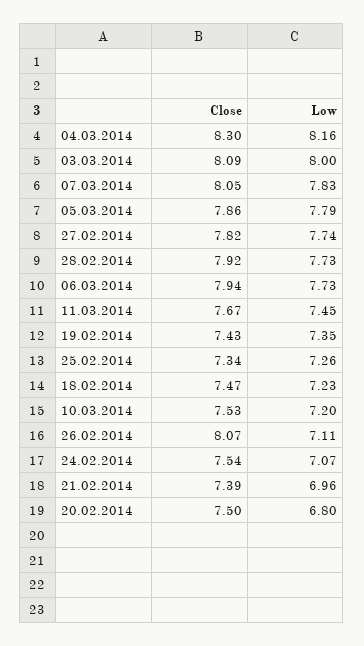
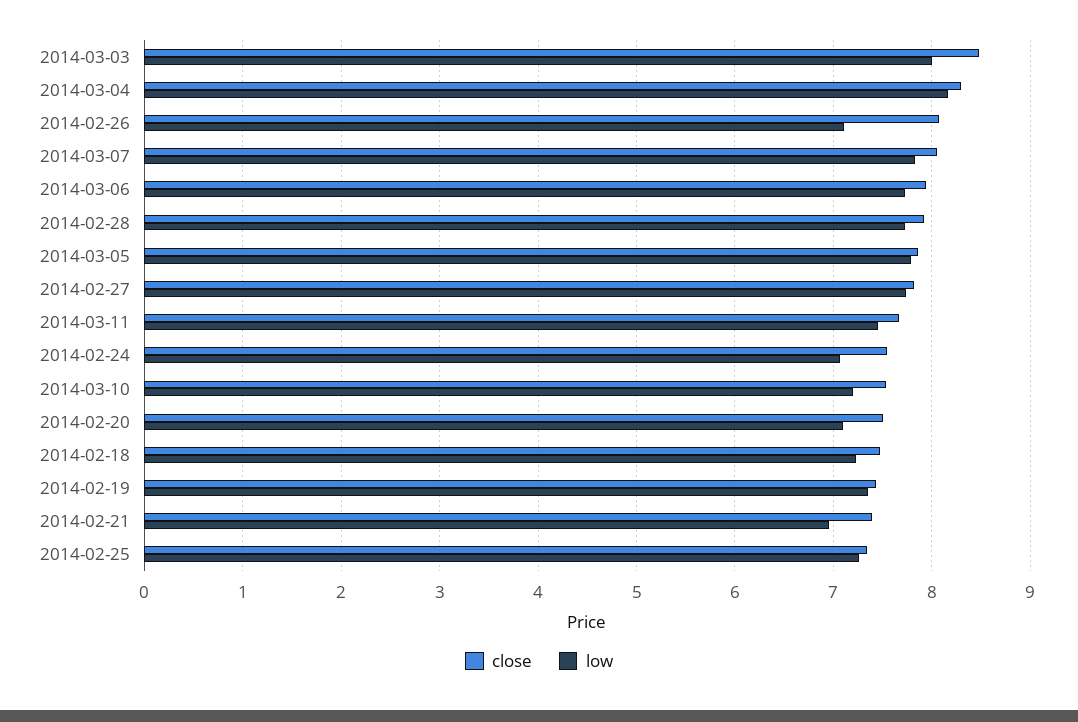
Close, 03.03.2014: 8.09 -> 8.5
Low, 20.02.2014: 6.8 -> 7.1

